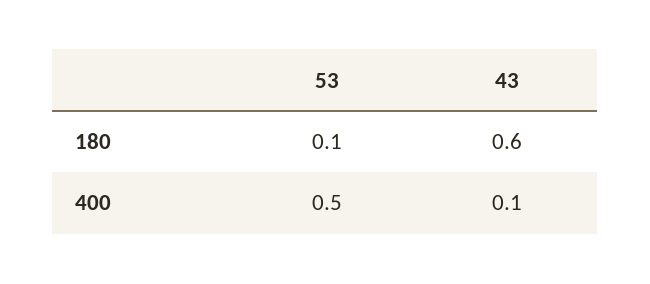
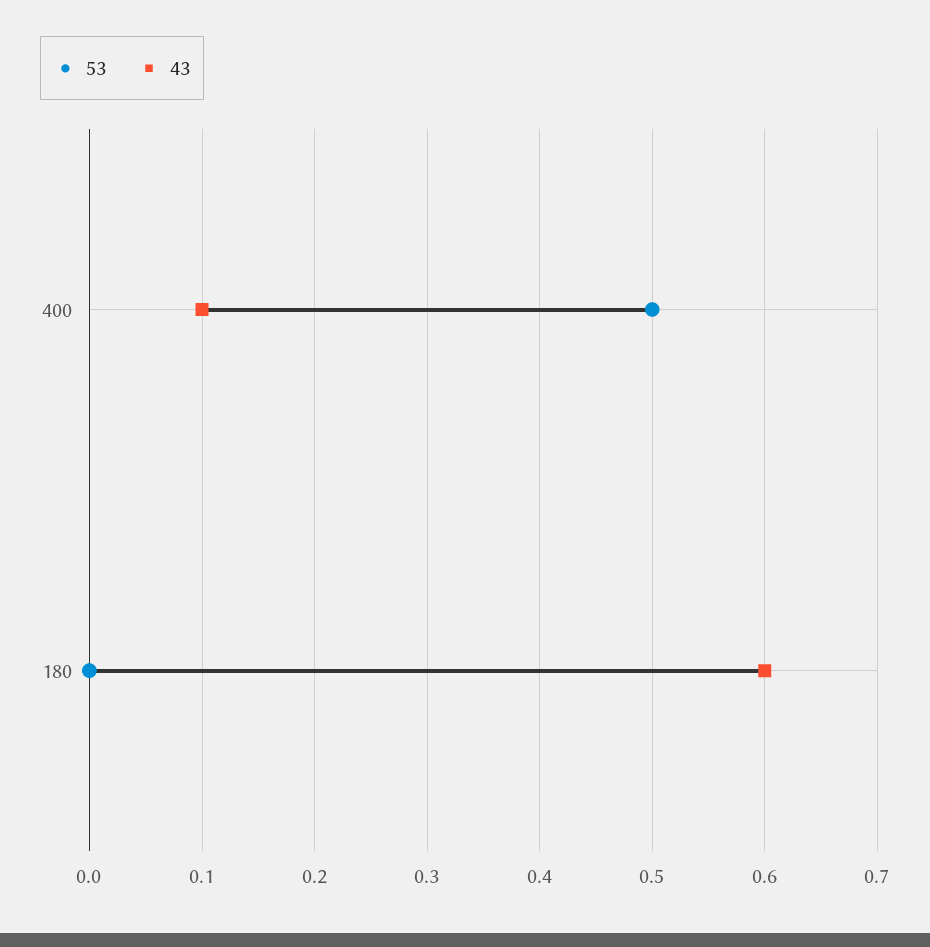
53, 180: 0.1 -> 0

